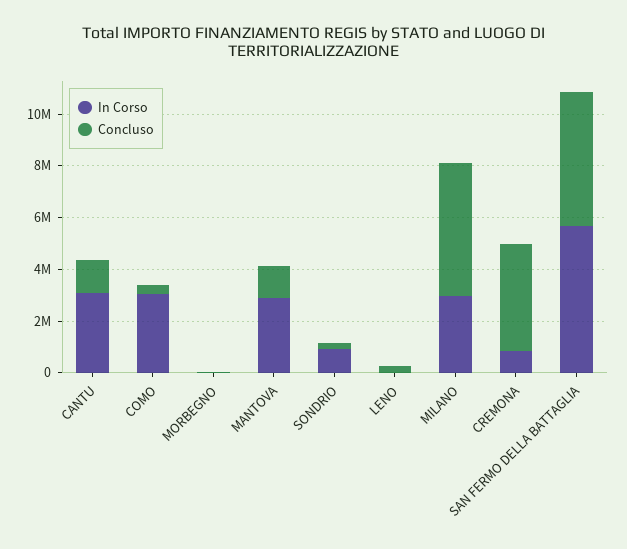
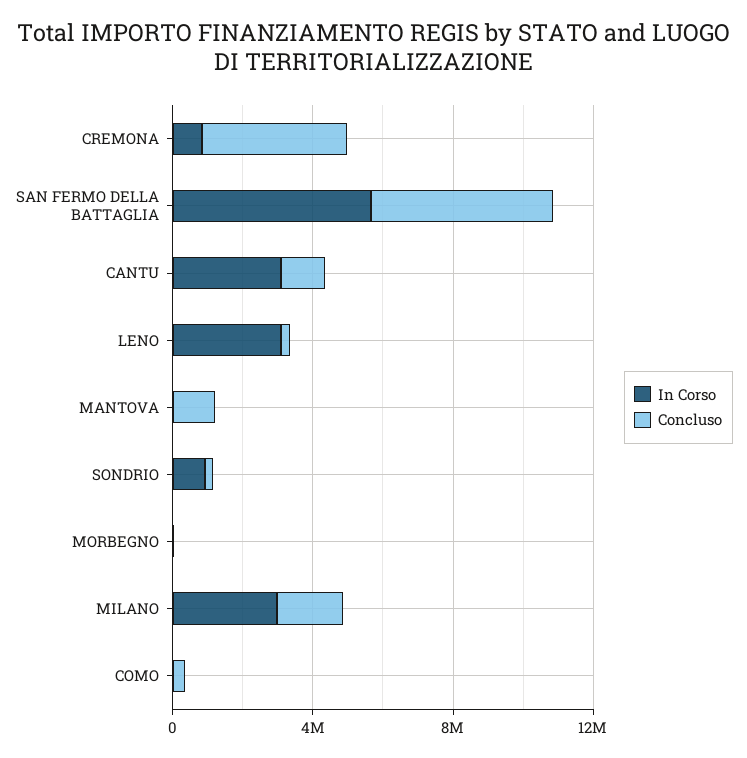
In Corso, COMO: 3000000 -> 0
In Corso, MANTOVA: 3000000 -> 0
In Corso, LENO: 0 -> 3000000
Concluso, MILANO: 5000000 -> 2000000

